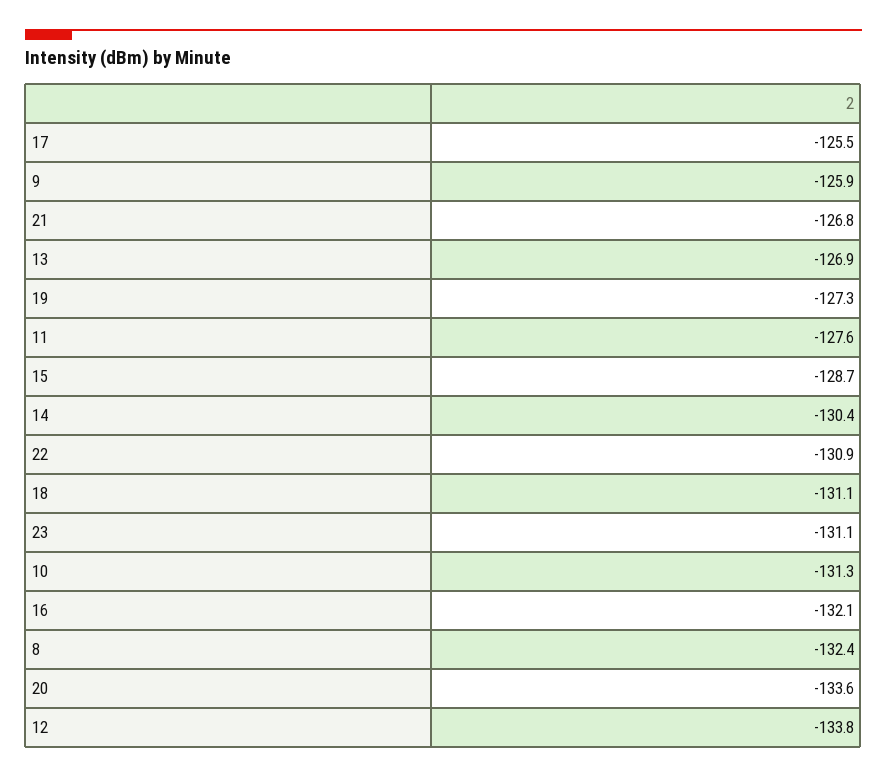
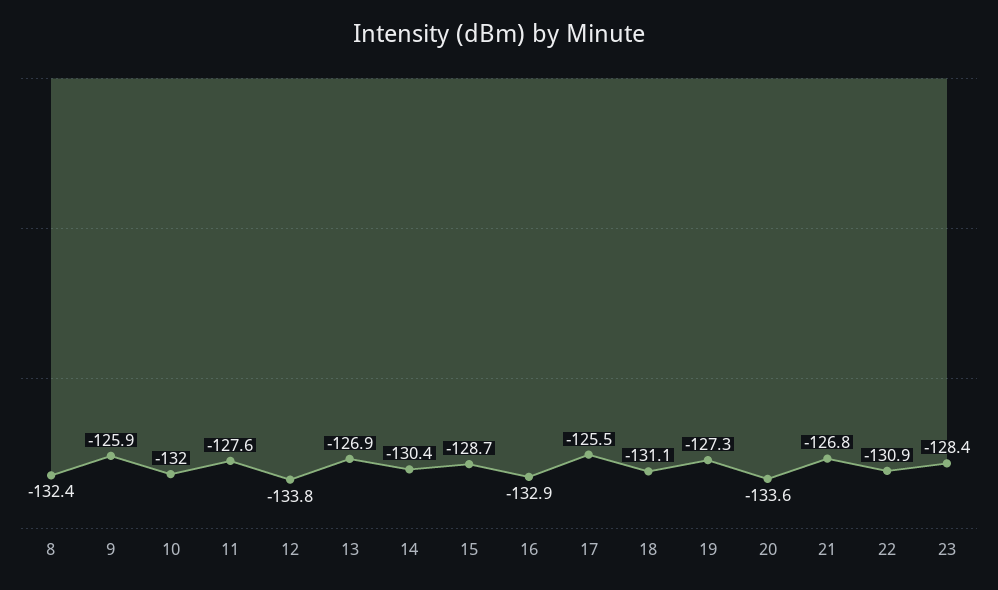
23: -131.1 -> -128.4
10: -131.3 -> -132
16: -132.1 -> -132.9

